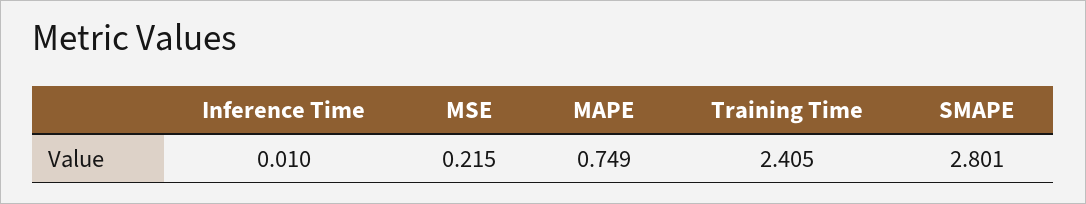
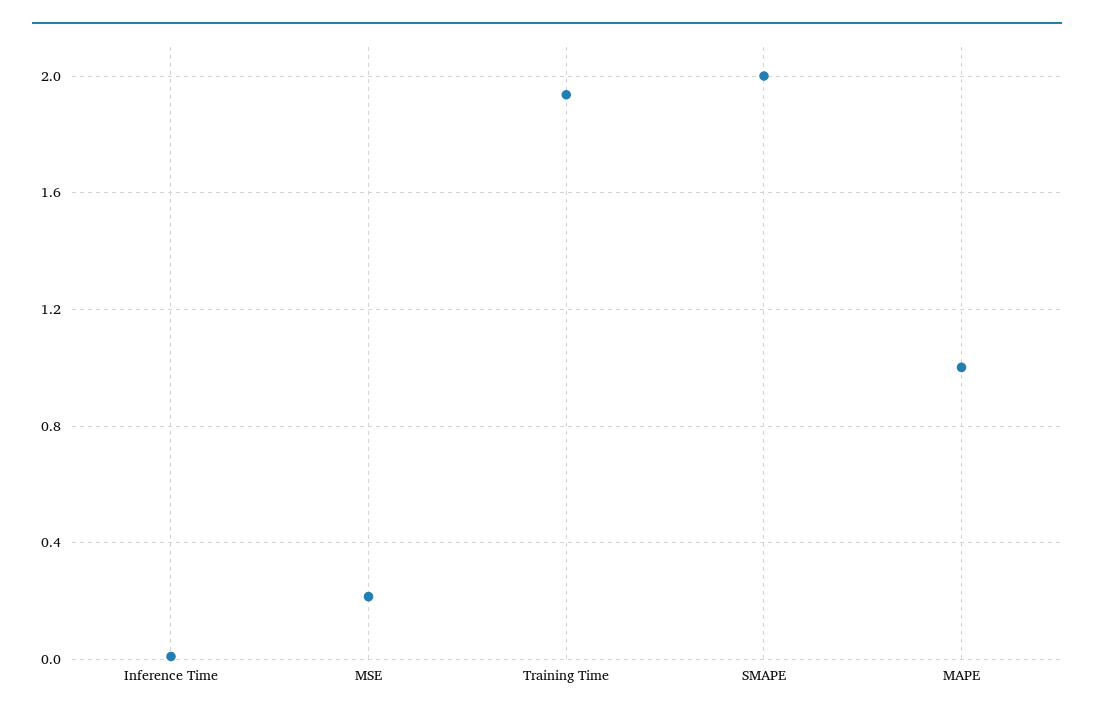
MAPE: 0.749 -> 1
Training Time: 2.405 -> 1.95
SMAPE: 2.801 -> 2

